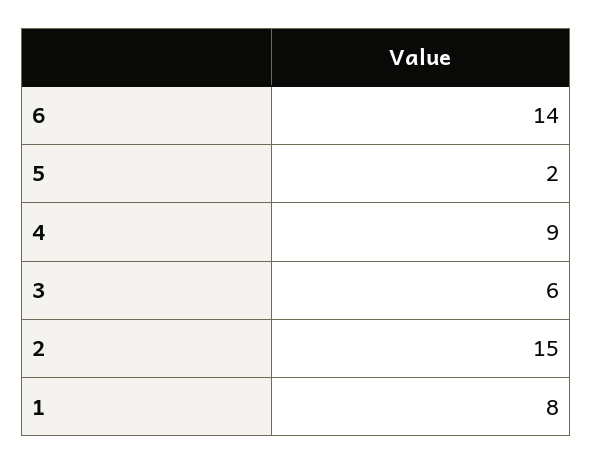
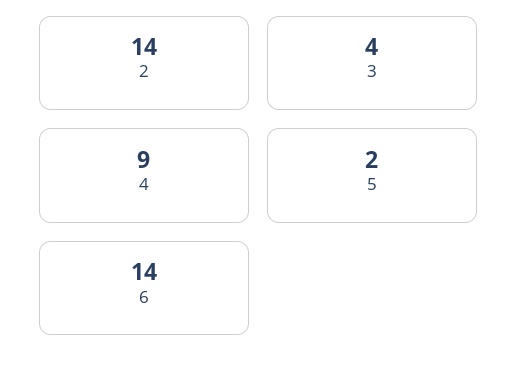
3: 6 -> 4
2: 15 -> 14
1: 8 -> none

